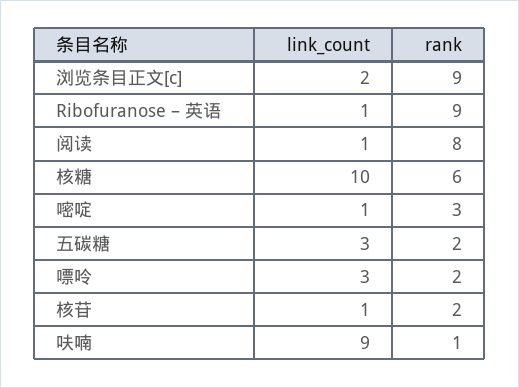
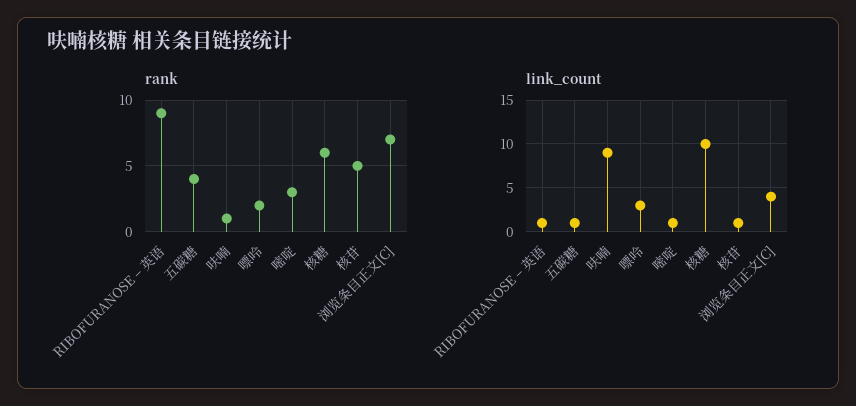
link_count, 浏览条目正文[c]: 2 -> 4
rank, 浏览条目正文[c]: 9 -> 7
link_count, 阅读: 1 -> none
rank, 阅读: 8 -> none
link_count, 五碳糖: 3 -> 1
rank, 五碳糖: 2 -> 4
rank, 核苷: 2 -> 5

